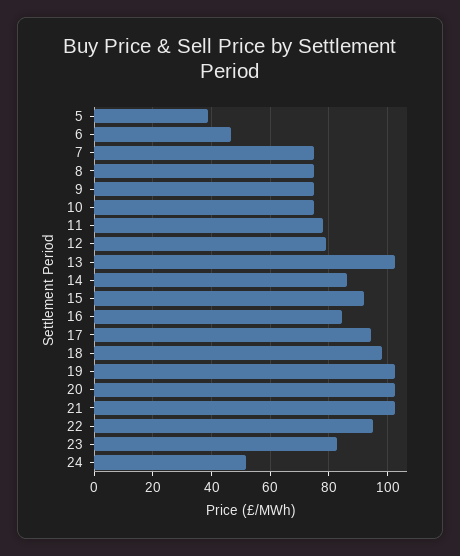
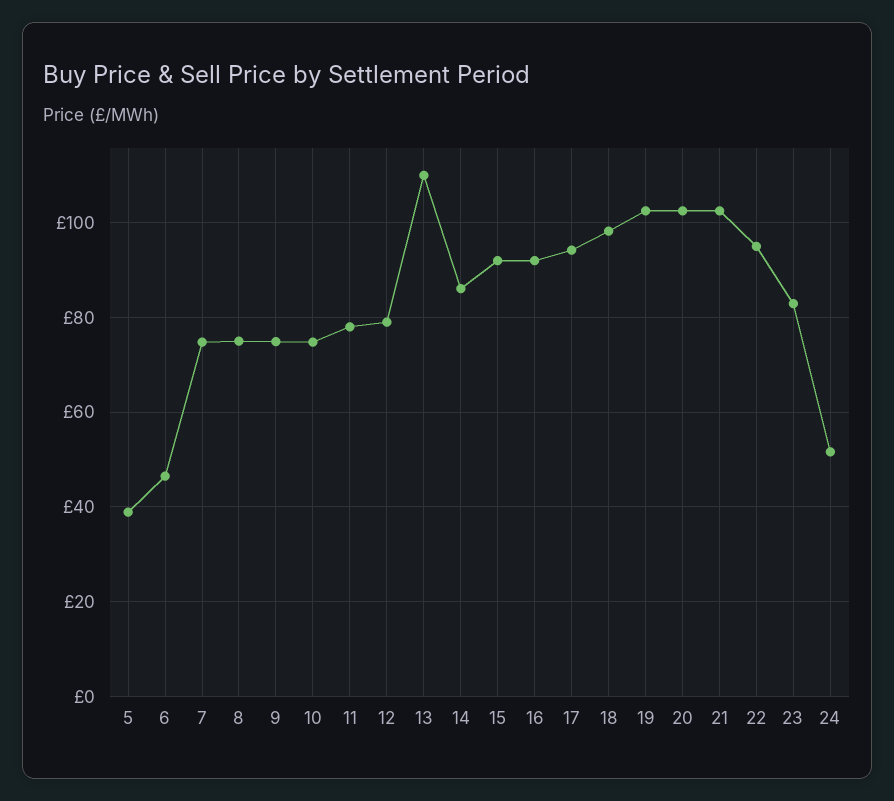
13: 102.5 -> 110
16: 85 -> 92

